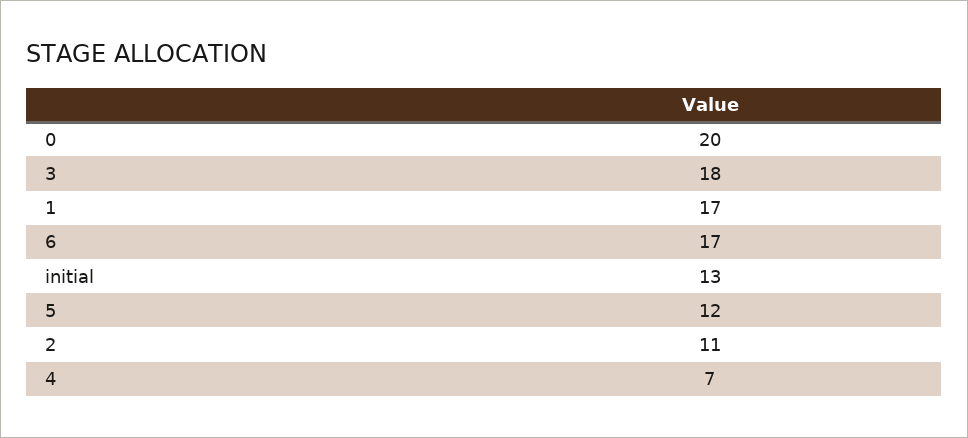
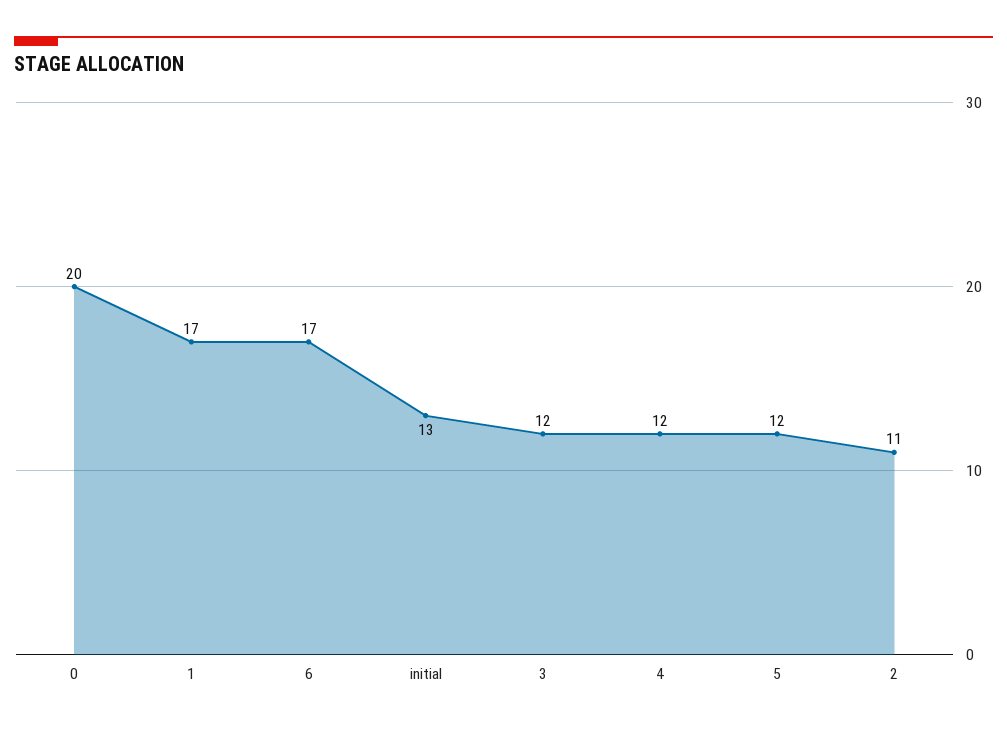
3: 18 -> 12
4: 7 -> 12

